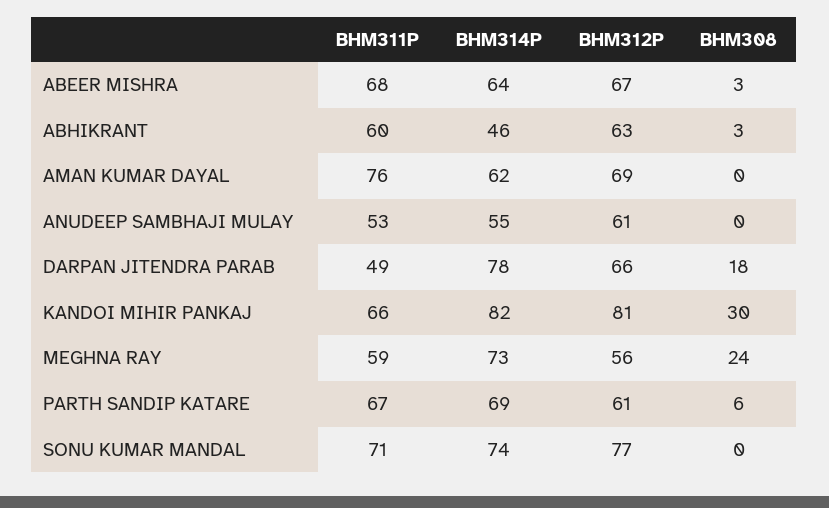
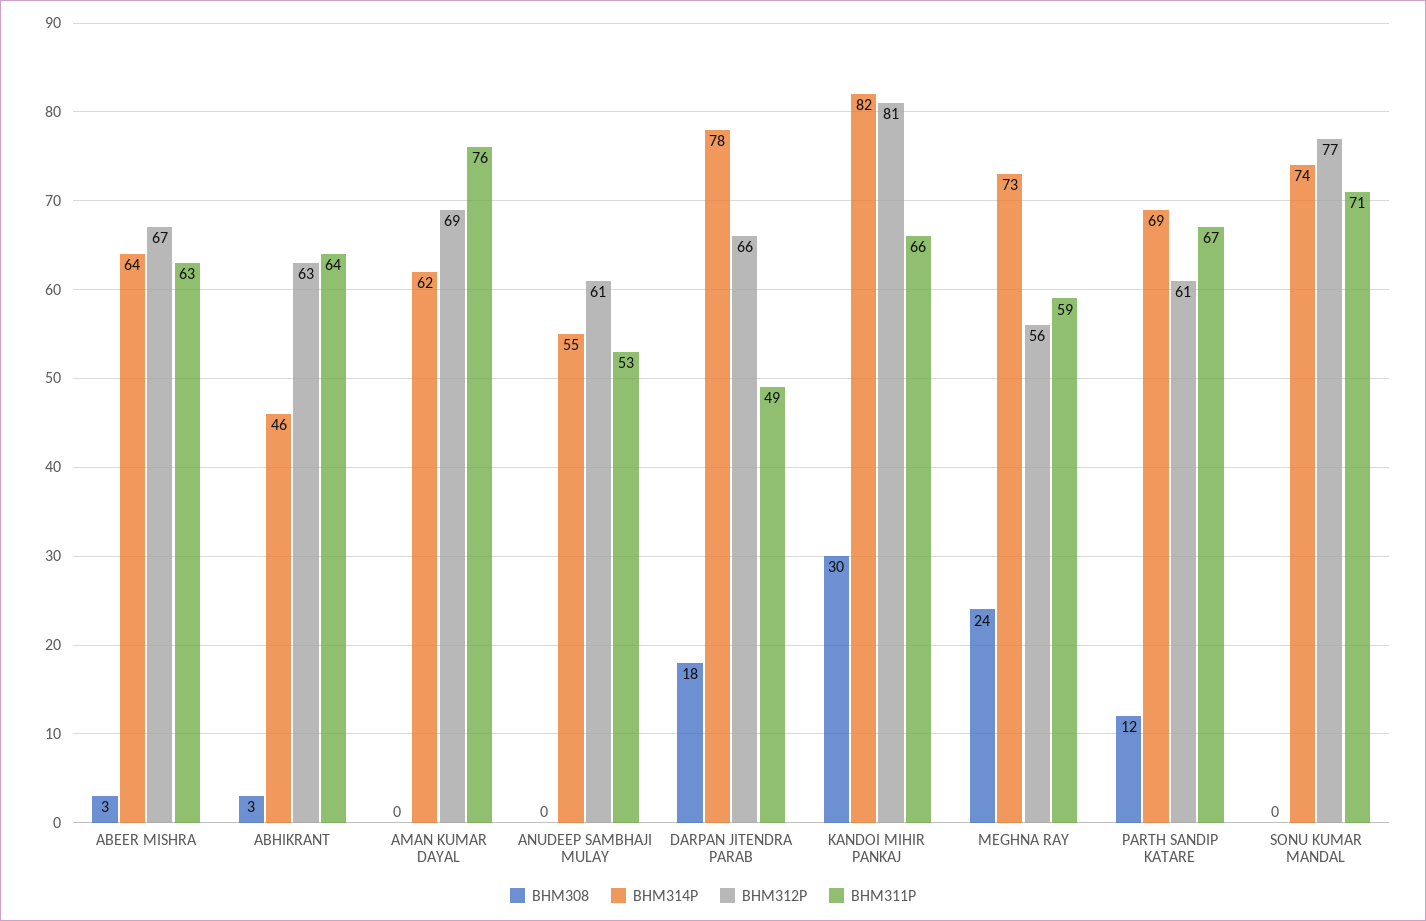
BHM311P, ABEER MISHRA: 68 -> 63
BHM311P, ABHIKRANT: 60 -> 64
BHM308, PARTH SANDIP KATARE: 6 -> 12

